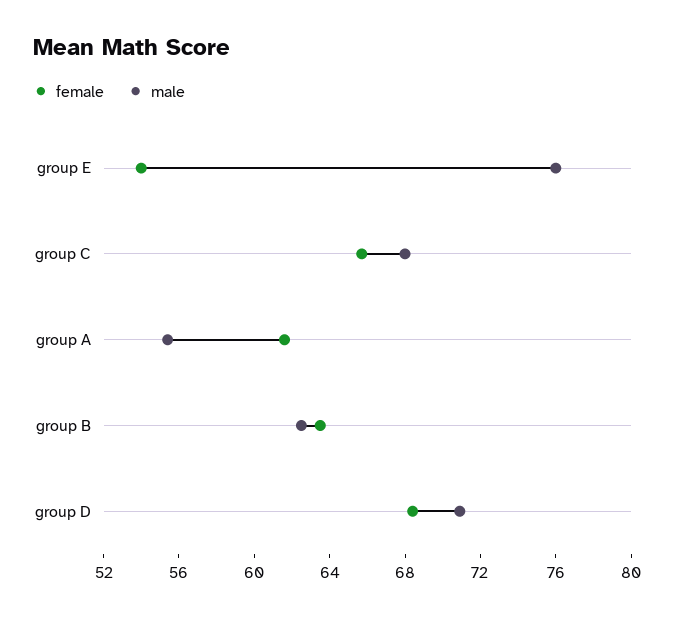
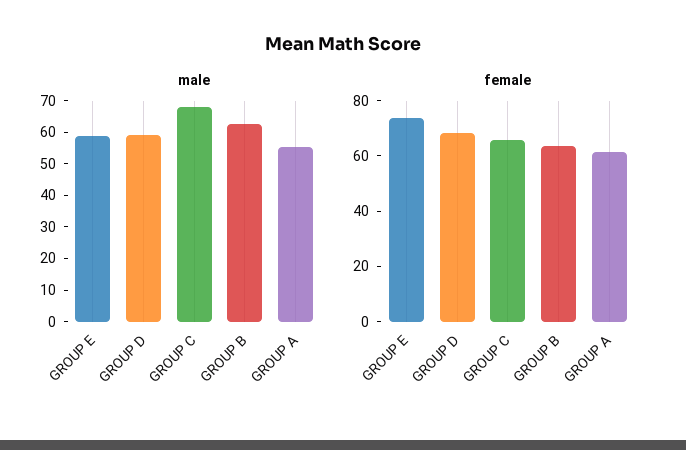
female, group E: 54 -> 75
male, group E: 76 -> 60
male, group D: 71 -> 60

